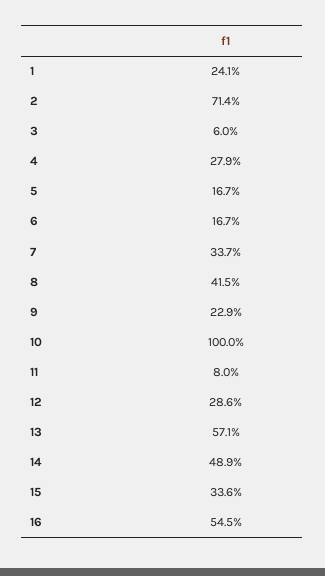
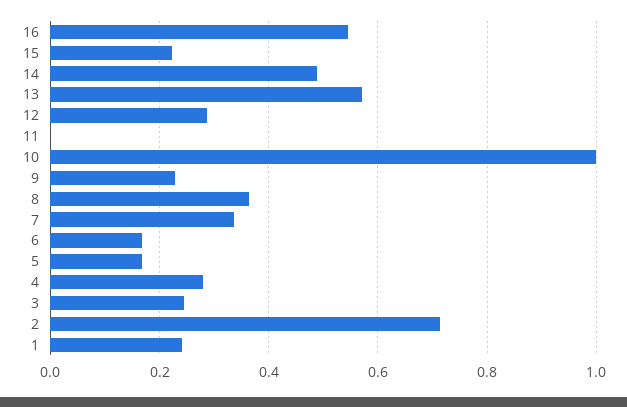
3: 0.06 -> 0.24
8: 0.415 -> 0.36
11: 0.08 -> 0
15: 0.336 -> 0.22

